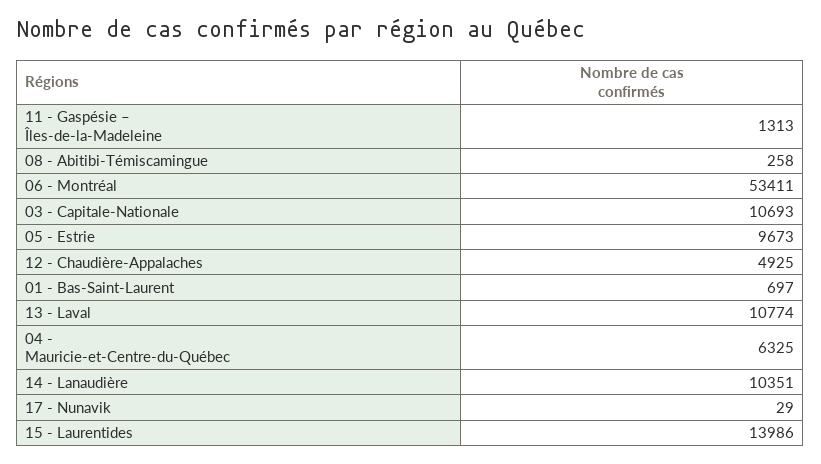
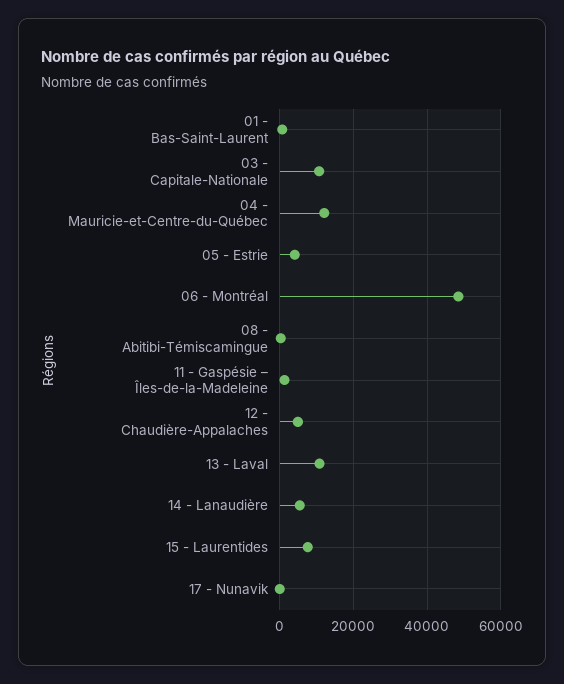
06 - Montréal: 53411 -> 48000
05 - Estrie: 9673 -> 4000
04 - Mauricie-et-Centre-du-Québec: 6325 -> 12000
14 - Lanaudière: 10351 -> 6000
15 - Laurentides: 13986 -> 8000

